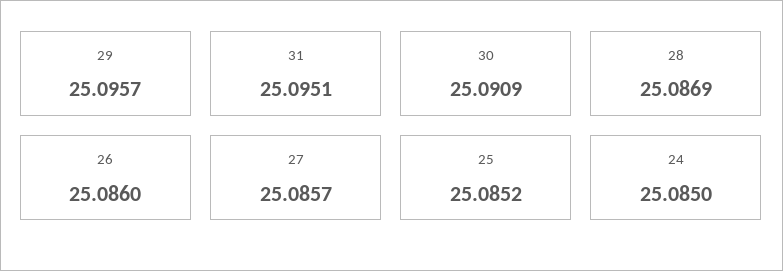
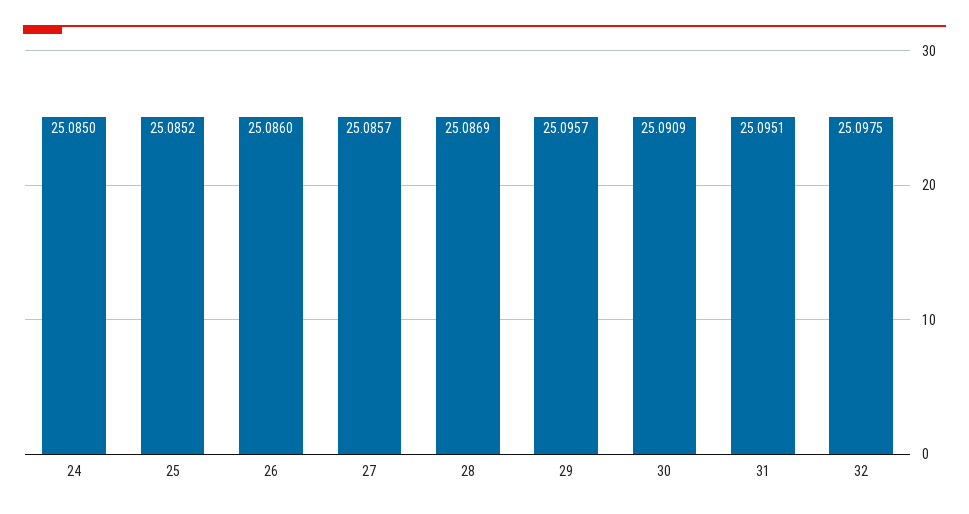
32: none -> 25.0975

